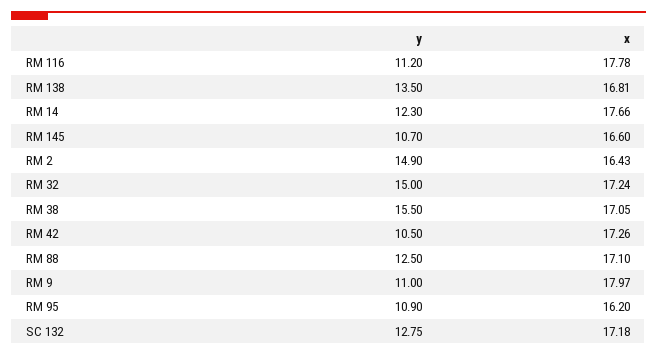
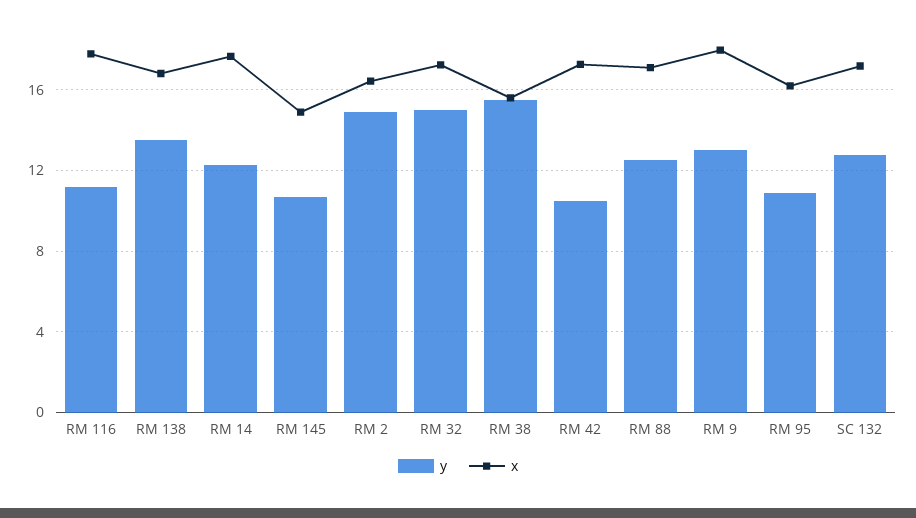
x, RM 145: 16.6 -> 15
x, RM 38: 17.05 -> 15.5
y, RM 9: 11 -> 13

